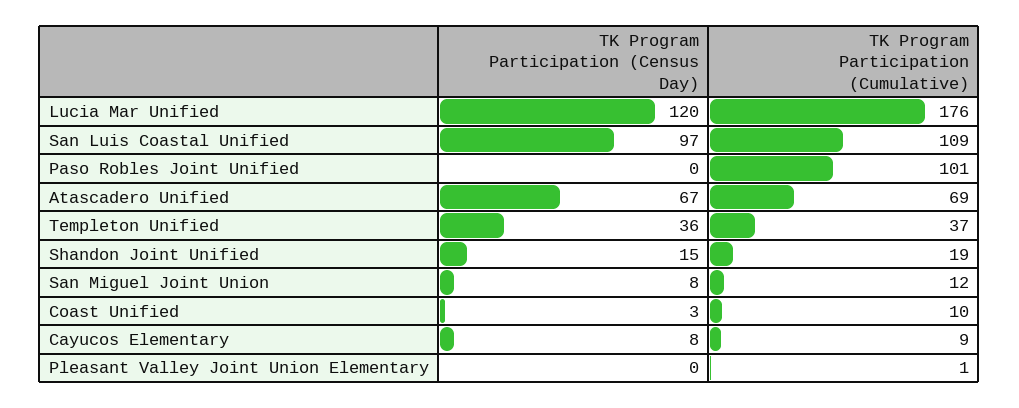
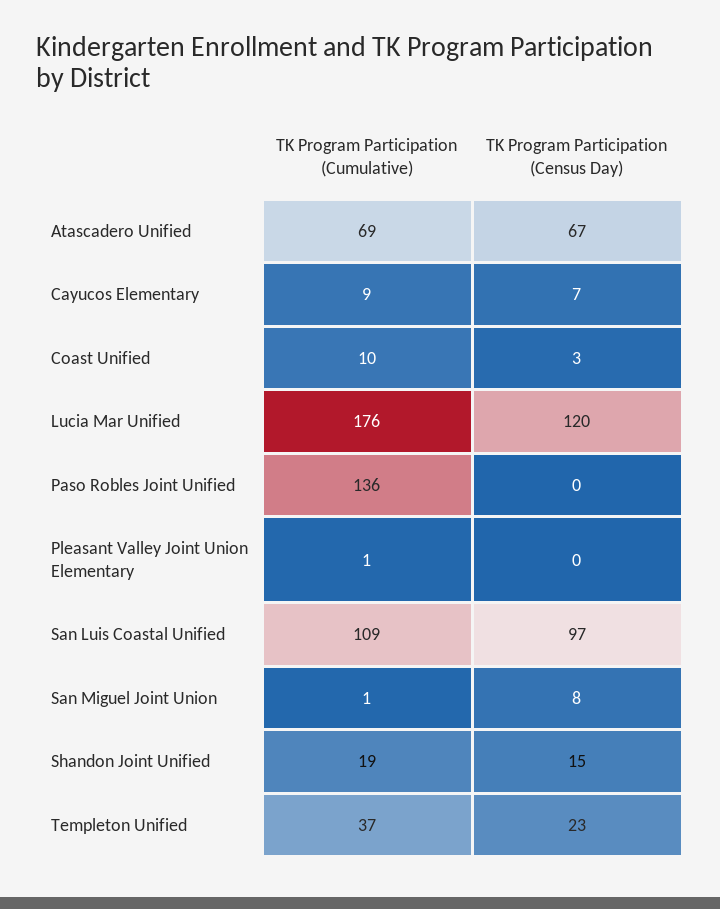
TK Program Participation (Cumulative), Paso Robles Joint Unified: 101 -> 136
TK Program Participation (Census Day), Templeton Unified: 36 -> 23
TK Program Participation (Cumulative), San Miguel Joint Union: 12 -> 1
TK Program Participation (Census Day), Cayucos Elementary: 8 -> 7

